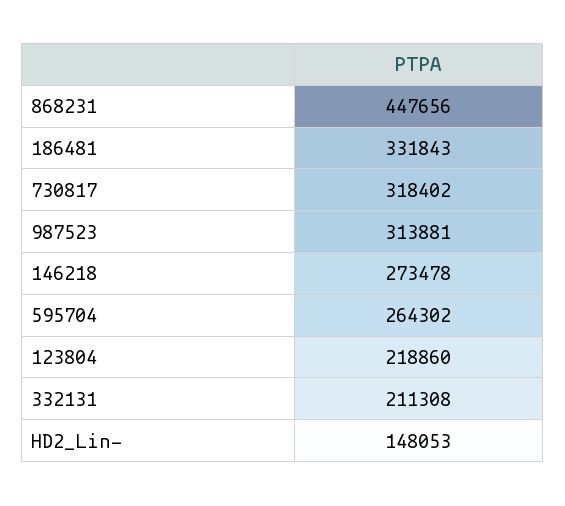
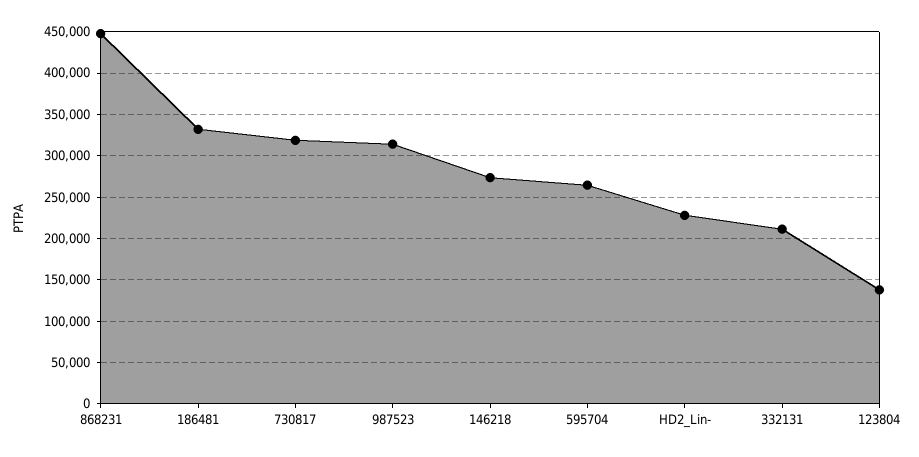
123804: 218860 -> 140000
HD2_Lin-: 148053 -> 230000

